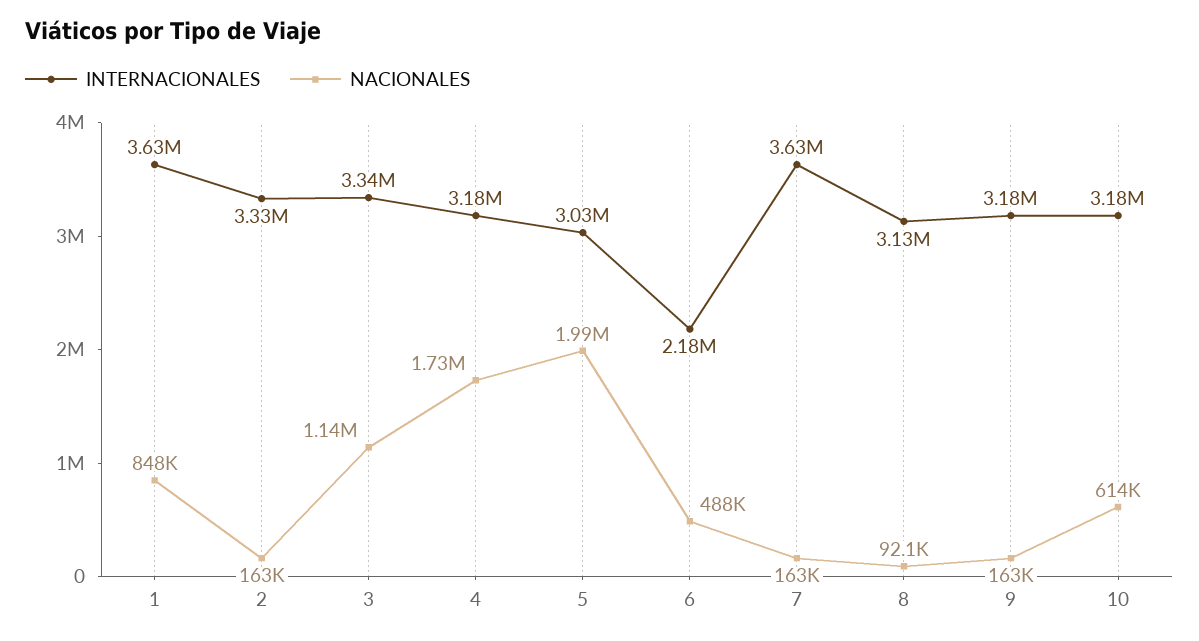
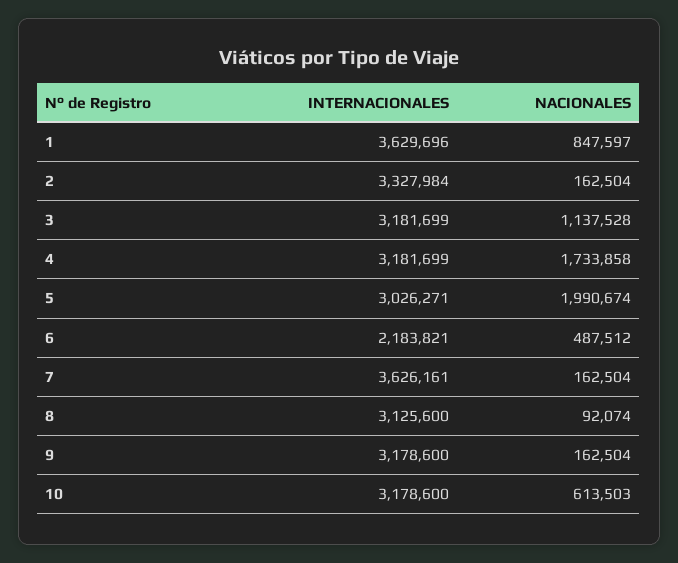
INTERNACIONALES, 3: 3340000 -> 3181699

